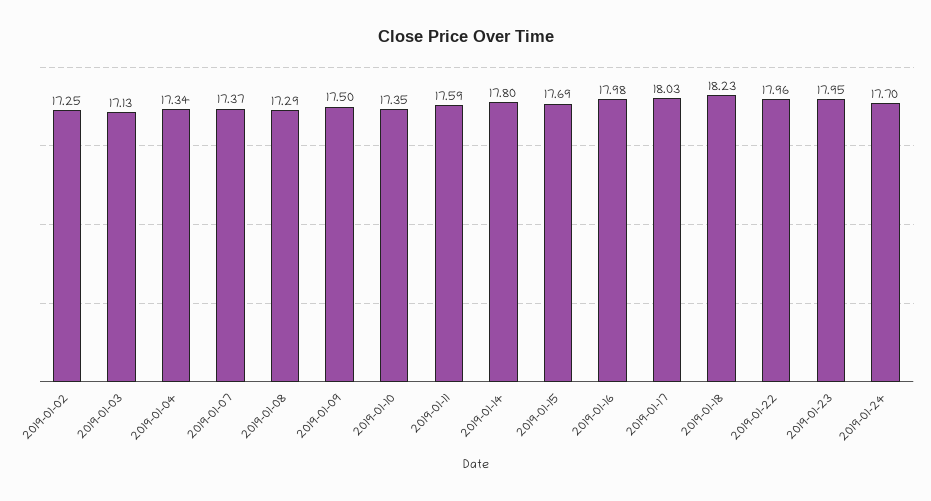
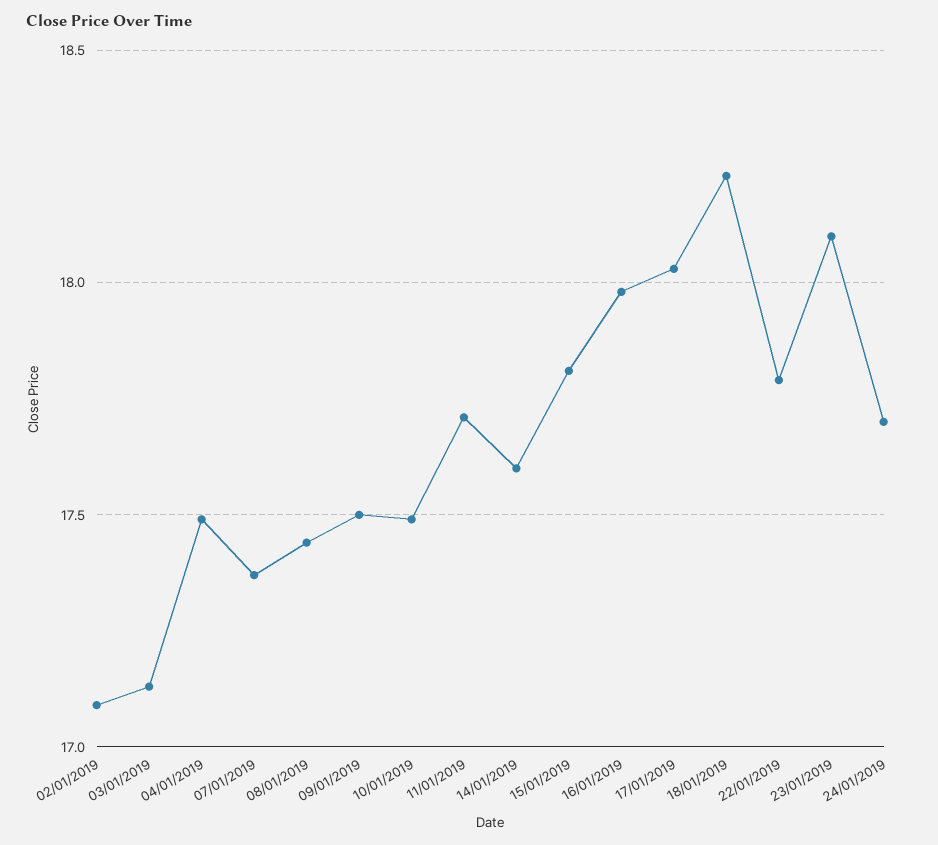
2019-01-02: 17.25 -> 17.1
2019-01-04: 17.34 -> 17.5
2019-01-08: 17.29 -> 17.45
2019-01-10: 17.35 -> 17.5
2019-01-11: 17.59 -> 17.7
2019-01-14: 17.8 -> 17.6
2019-01-15: 17.69 -> 17.8
2019-01-22: 17.96 -> 17.8
2019-01-23: 17.95 -> 18.1

